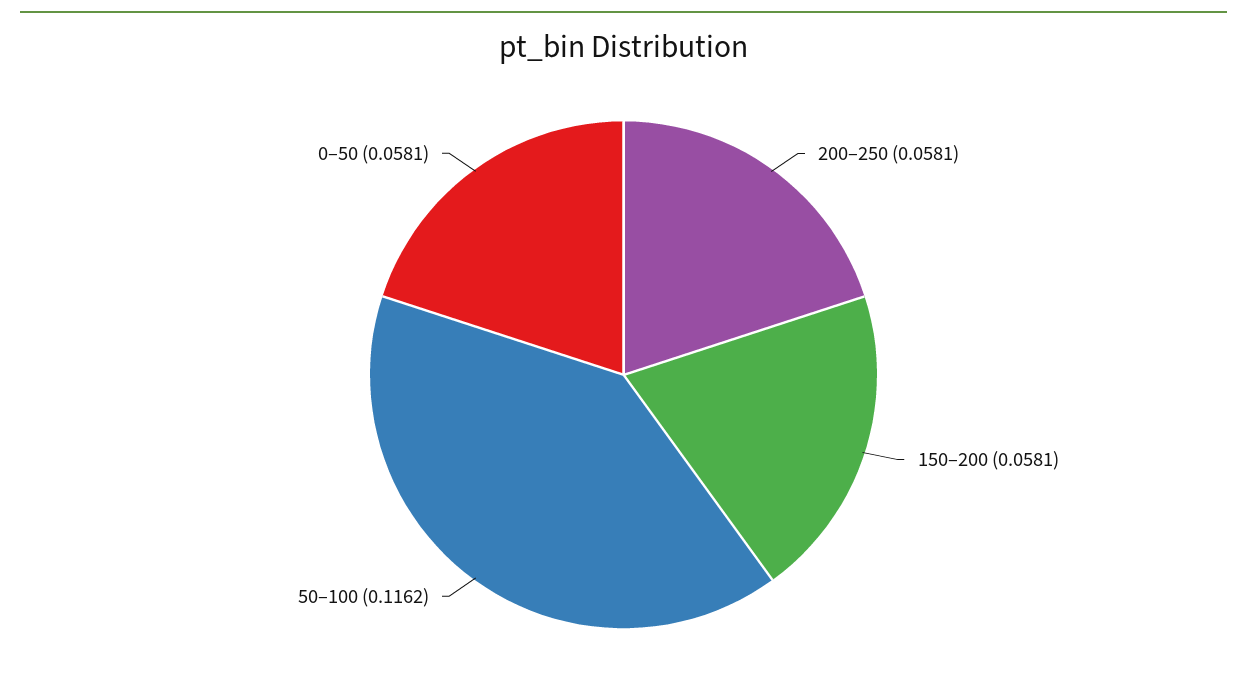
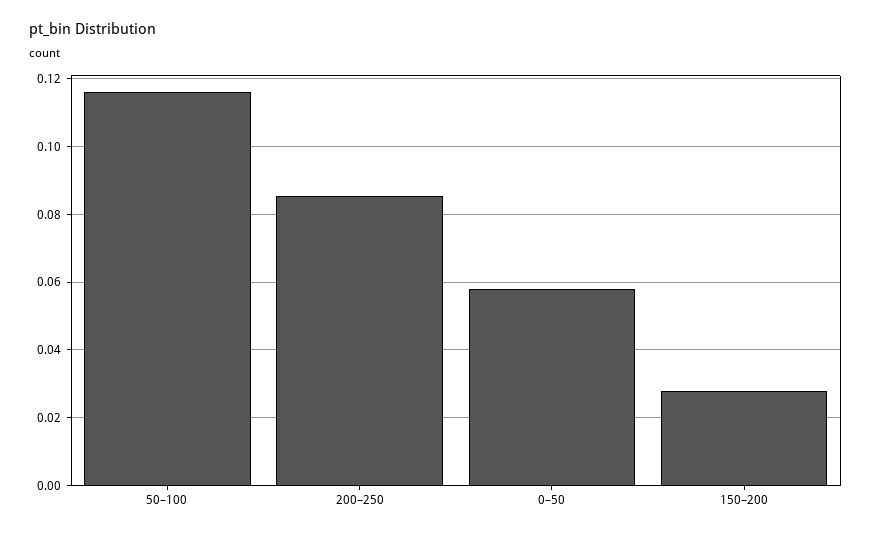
200–250: 0.0581 -> 0.086
150–200: 0.0581 -> 0.028

